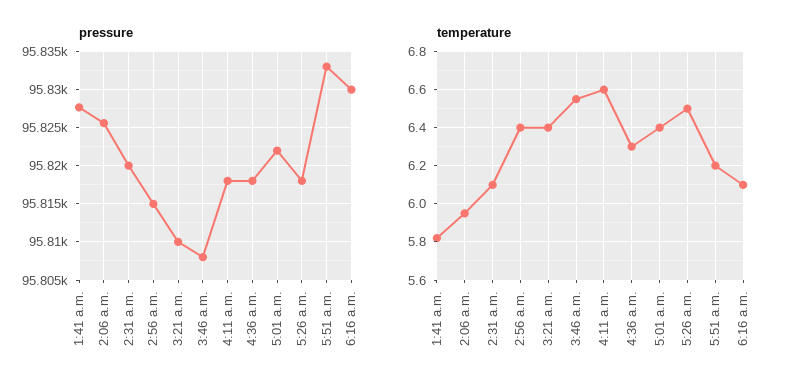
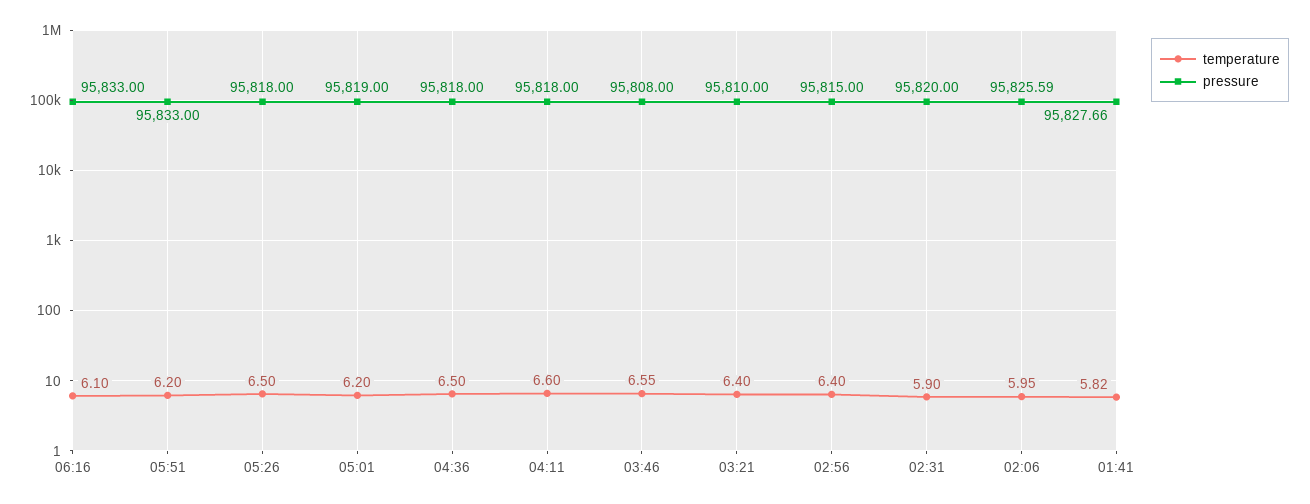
pressure, 5:01 a.m.: 95822 -> 95819
pressure, 6:16 a.m.: 95830 -> 95833
temperature, 2:31 a.m.: 6.1 -> 5.9
temperature, 4:36 a.m.: 6.3 -> 6.5
temperature, 5:01 a.m.: 6.4 -> 6.2

